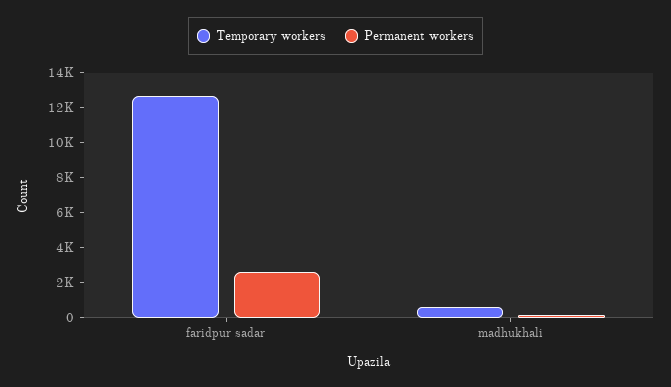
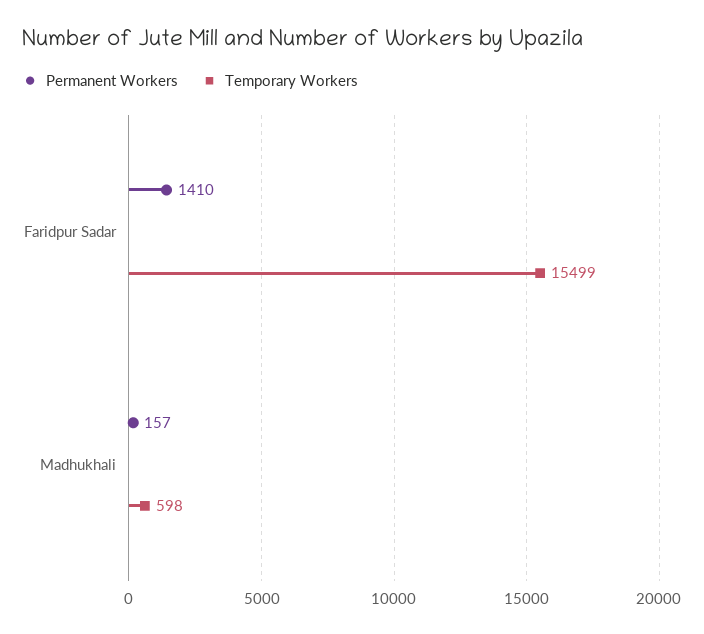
Temporary workers, faridpur sadar: 12500 -> 15499
Permanent workers, faridpur sadar: 2500 -> 1410

